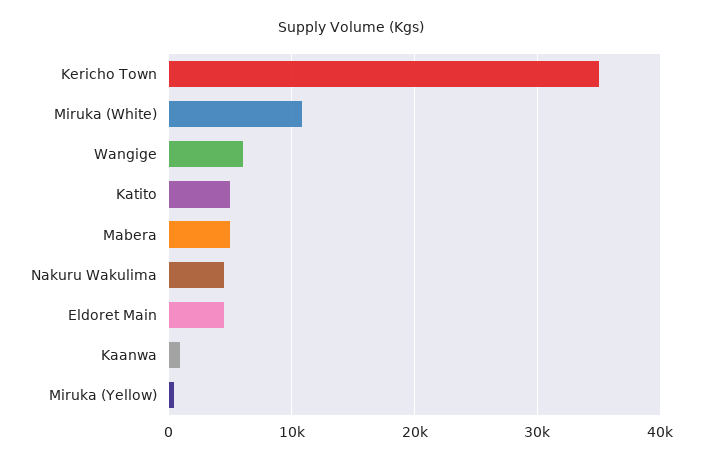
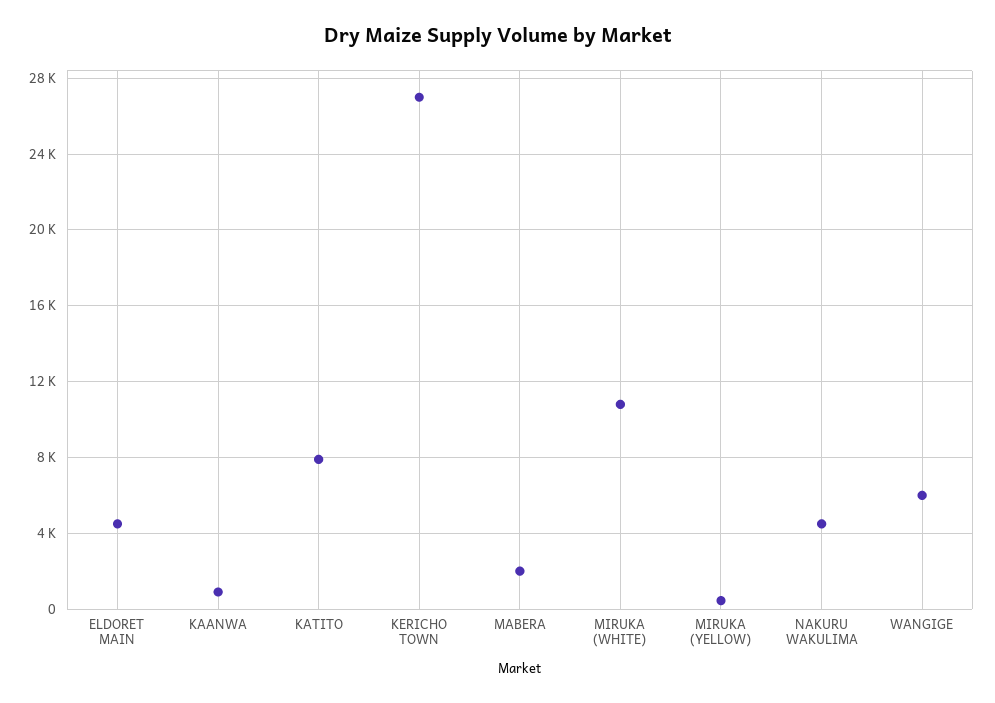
Kericho Town: 35000 -> 27000
Katito: 5000 -> 8000
Mabera: 5000 -> 2000

